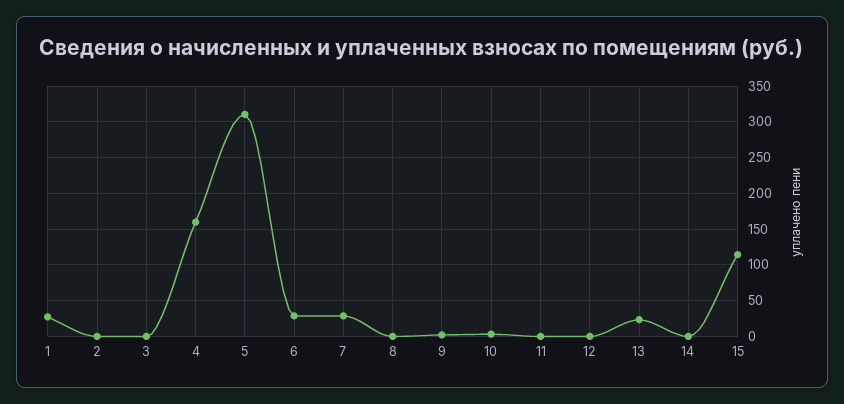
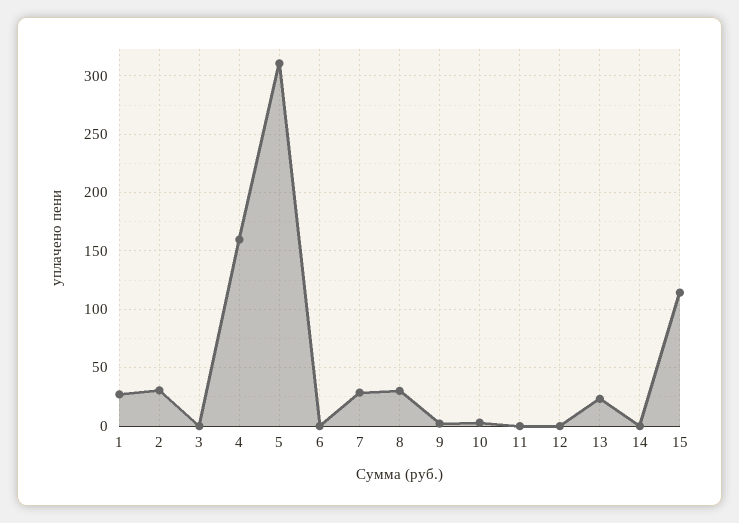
2: 0 -> 30
6: 30 -> 0
8: 0 -> 30

